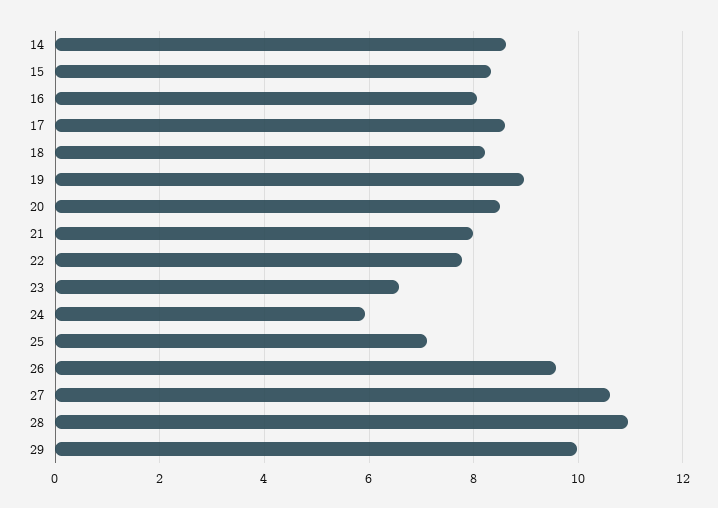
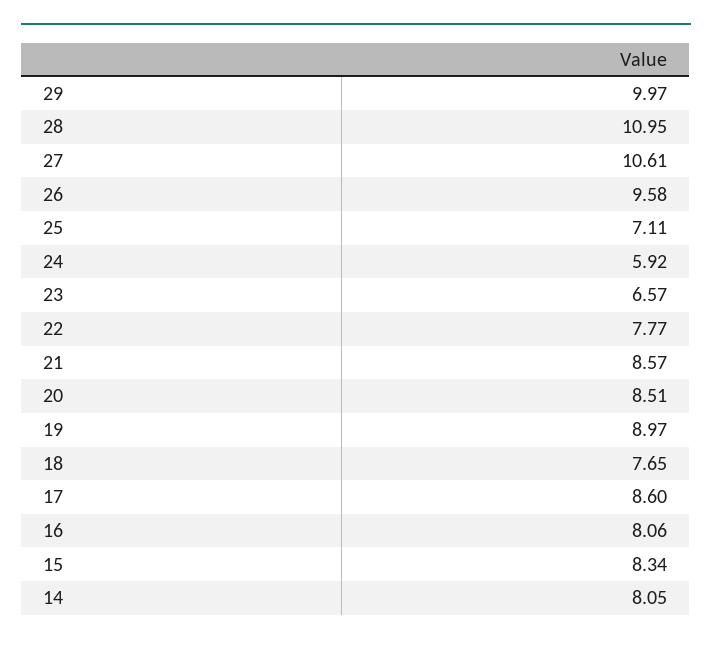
14: 8.6 -> 8.05
18: 8.2 -> 7.65
21: 8 -> 8.57

